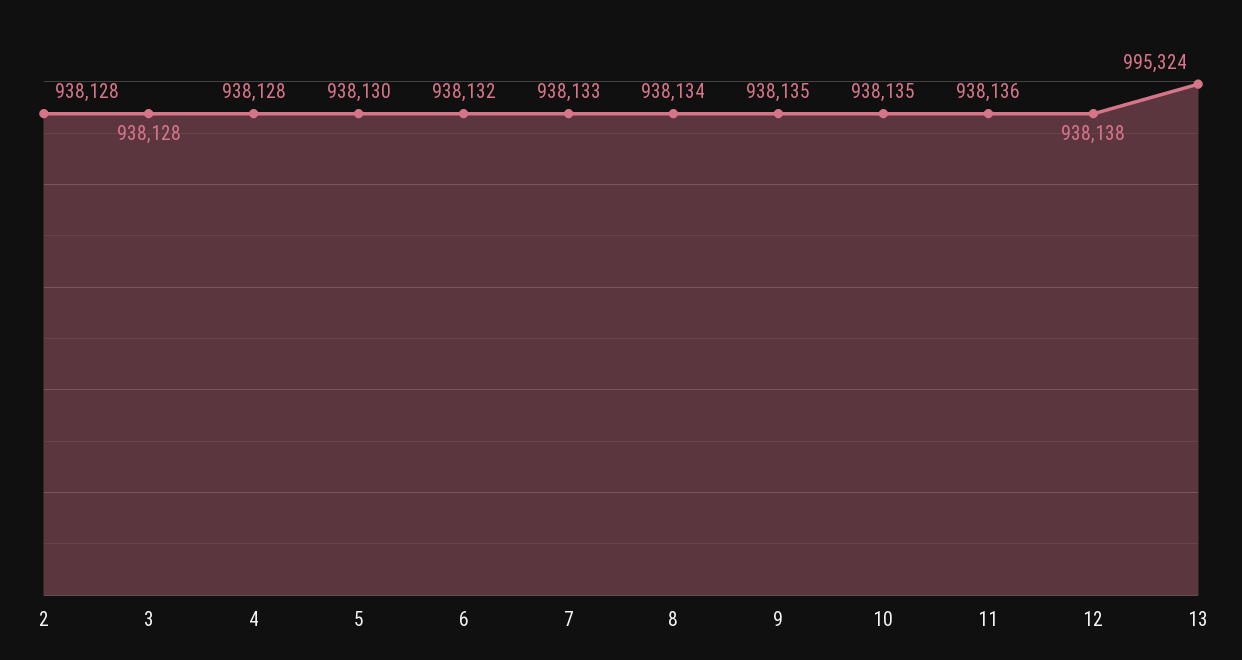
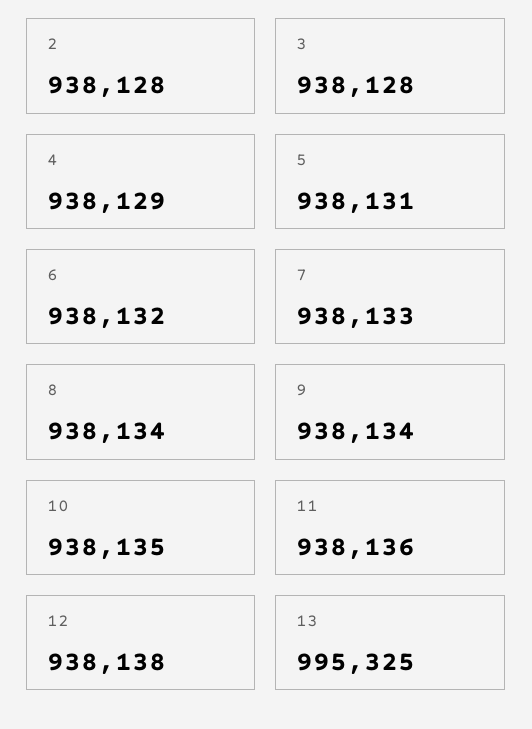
4: 938128 -> 938129
5: 938130 -> 938131
9: 938135 -> 938134
13: 995324 -> 995325

